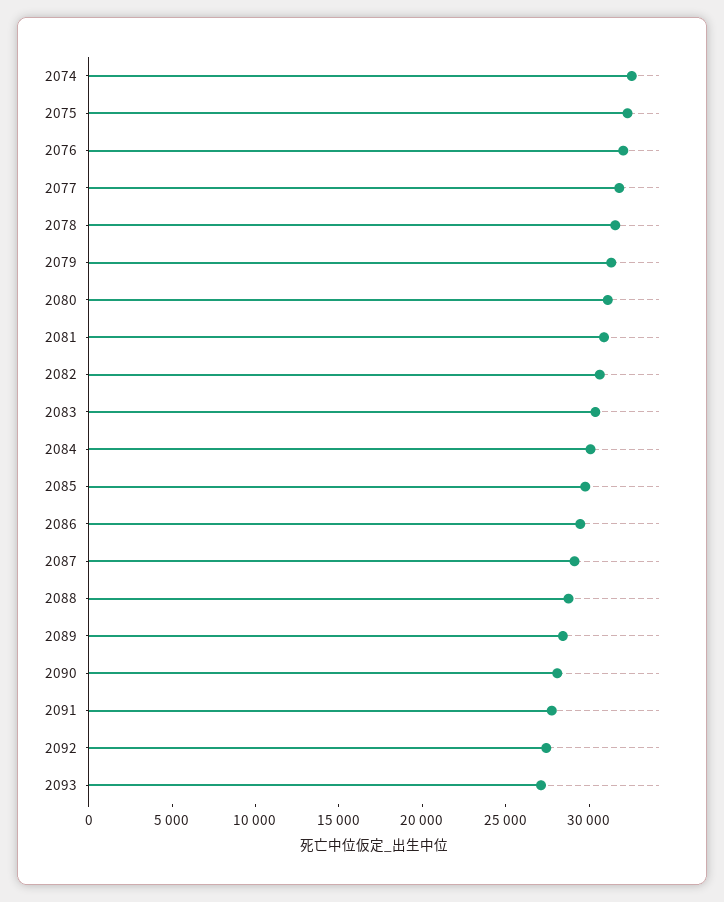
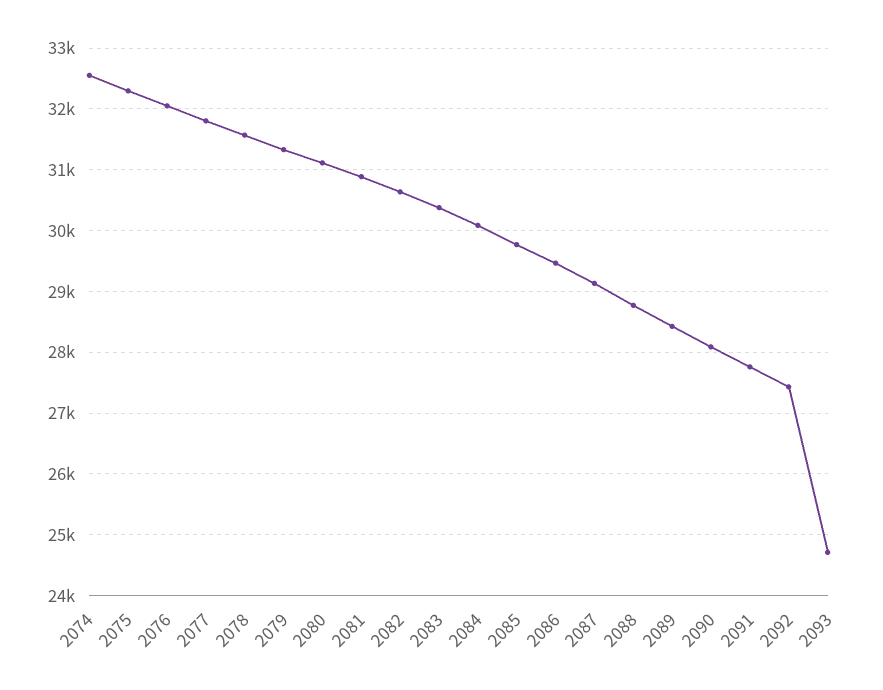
2093: 27000 -> 24700

